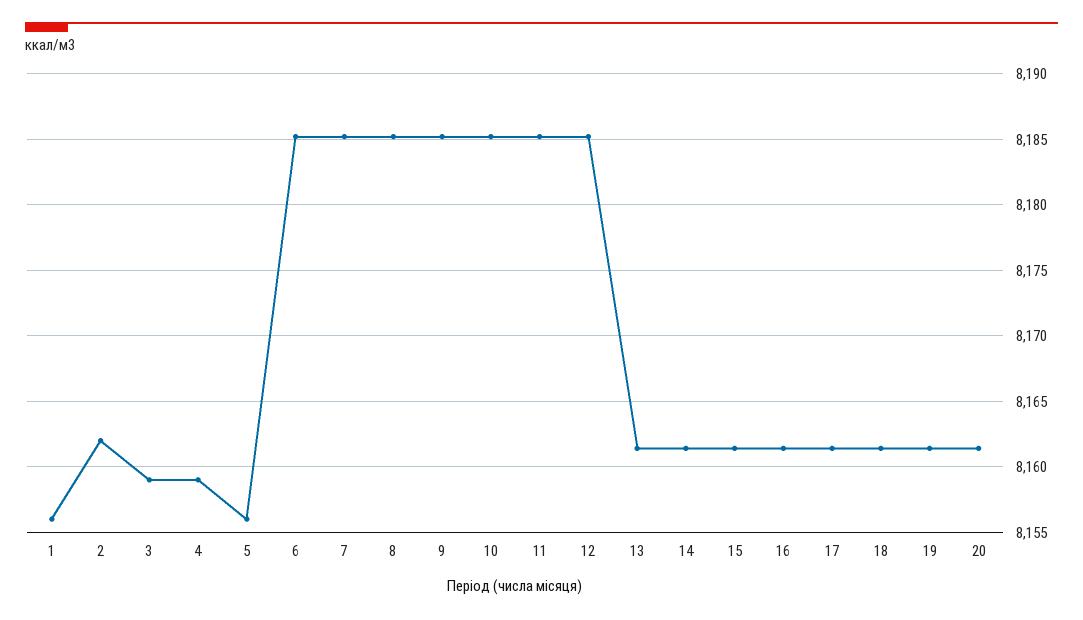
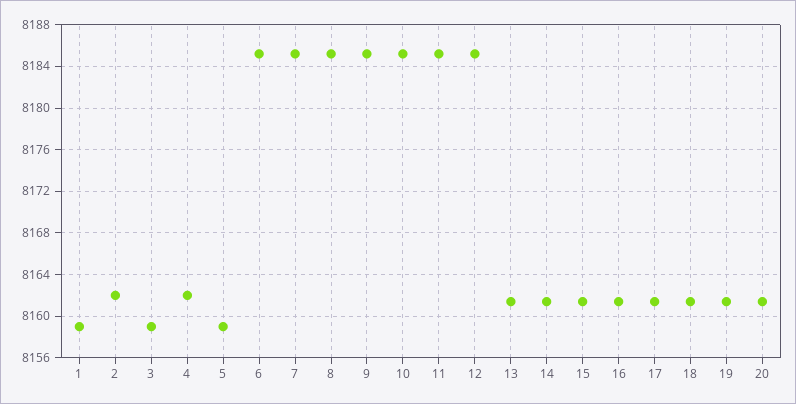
1: 8156 -> 8159
4: 8159 -> 8162
5: 8156 -> 8159

